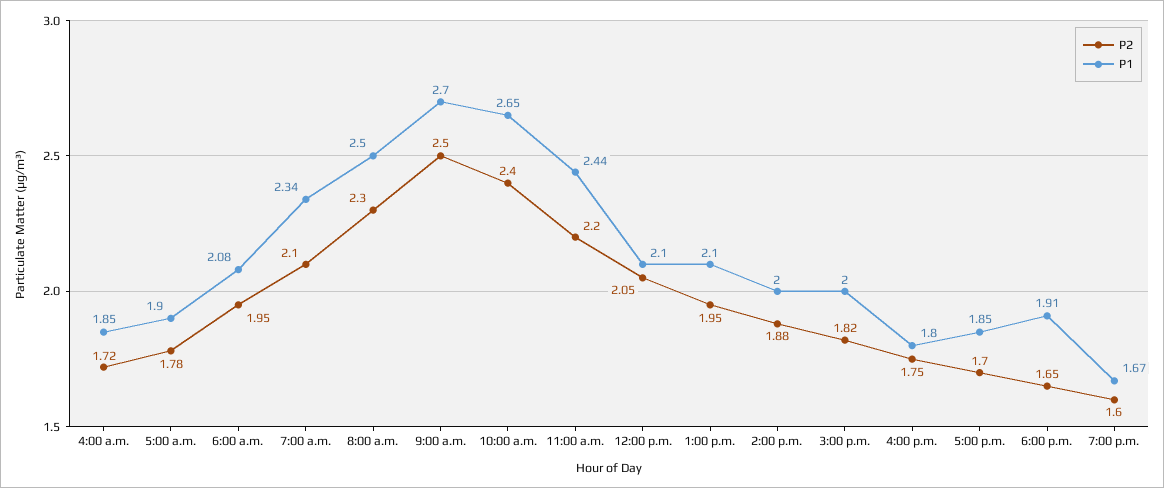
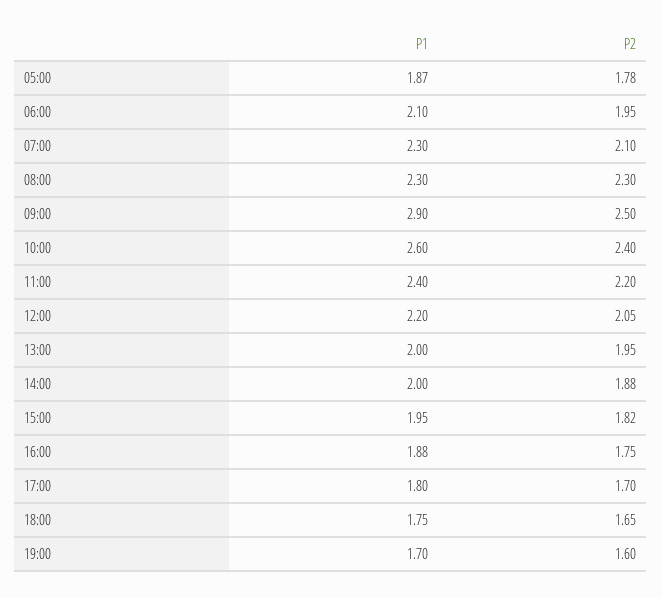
P2, 4:00 a.m.: 1.72 -> none
P1, 4:00 a.m.: 1.85 -> none
P1, 5:00 a.m.: 1.9 -> 1.87
P1, 6:00 a.m.: 2.08 -> 2.1
P1, 7:00 a.m.: 2.34 -> 2.3
P1, 8:00 a.m.: 2.5 -> 2.3
P1, 9:00 a.m.: 2.7 -> 2.9
P1, 10:00 a.m.: 2.65 -> 2.6
P1, 11:00 a.m.: 2.44 -> 2.4
P1, 12:00 p.m.: 2.1 -> 2.2
P1, 1:00 p.m.: 2.1 -> 2
P1, 3:00 p.m.: 2 -> 1.95
P1, 4:00 p.m.: 1.8 -> 1.88
P1, 5:00 p.m.: 1.85 -> 1.8
P1, 6:00 p.m.: 1.91 -> 1.75
P1, 7:00 p.m.: 1.67 -> 1.7

